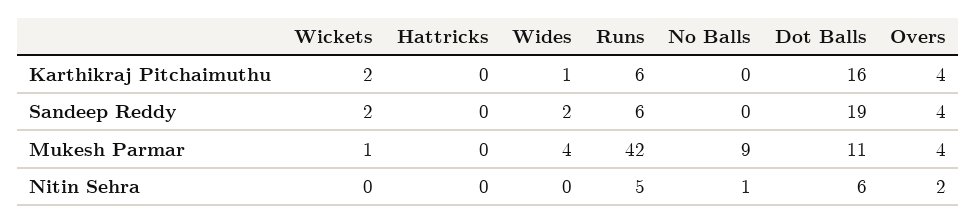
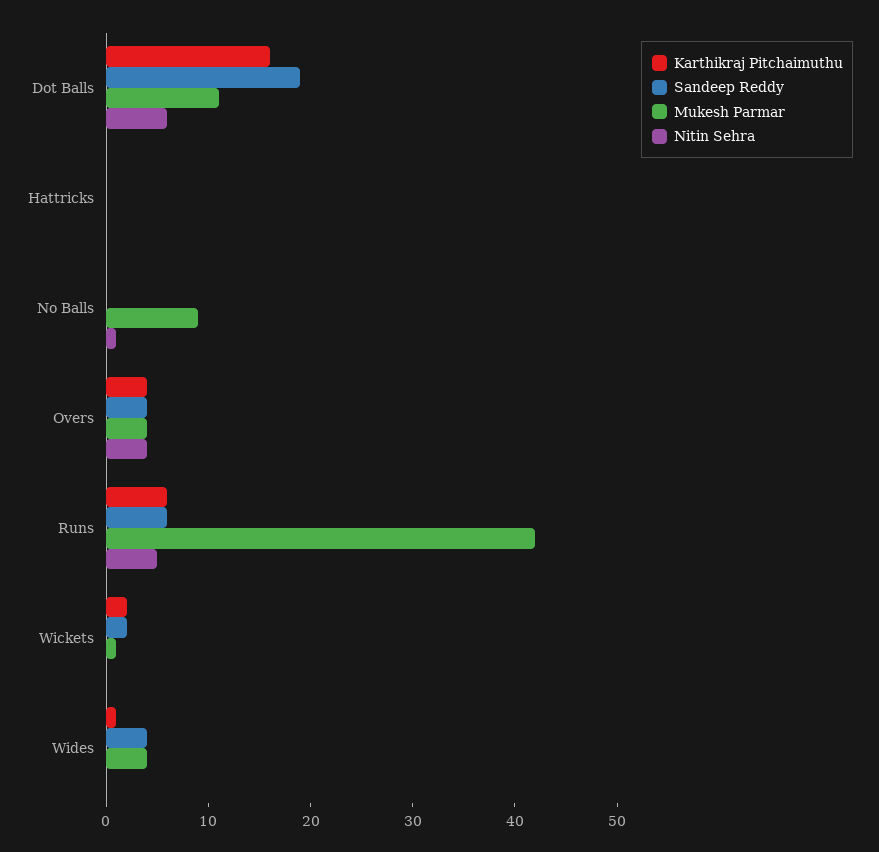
Sandeep Reddy, Wides: 2 -> 4
Nitin Sehra, Overs: 2 -> 4

